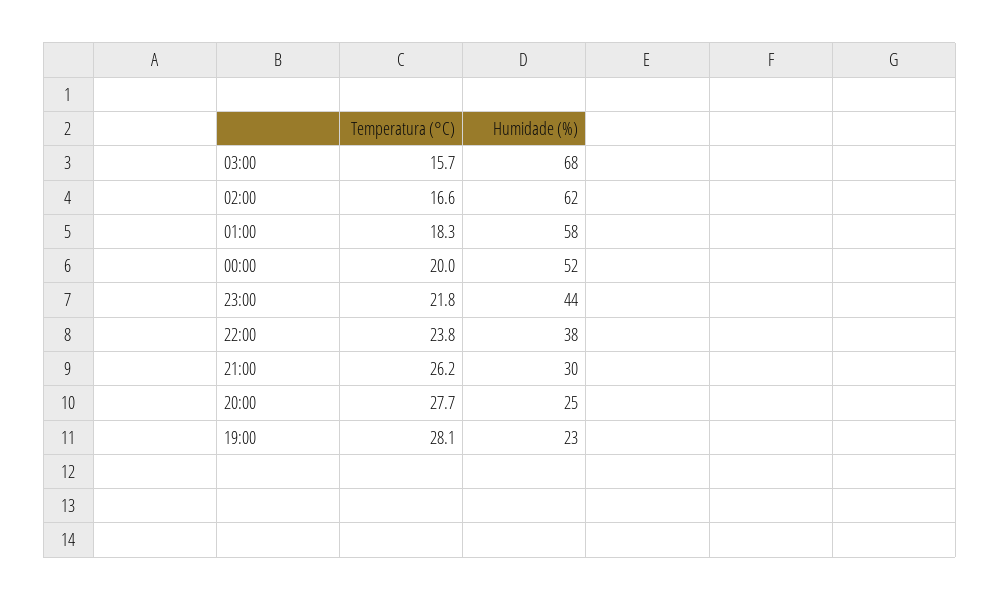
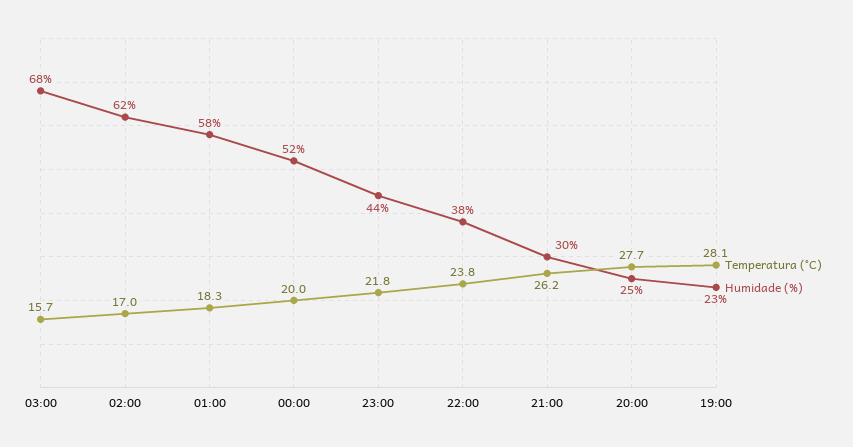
Temperatura (°C), 02:00: 16.6 -> 17

